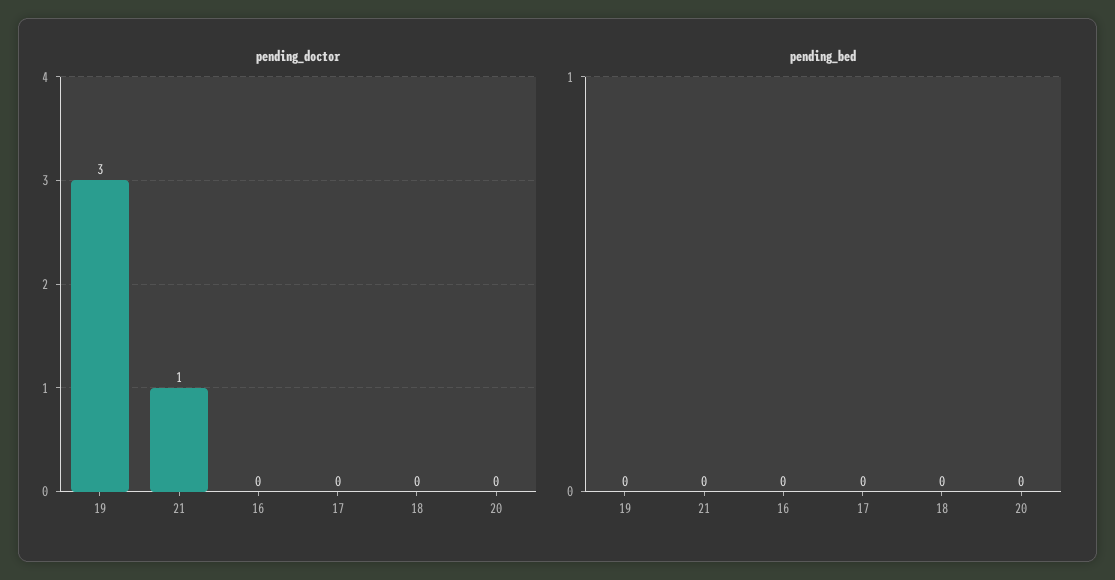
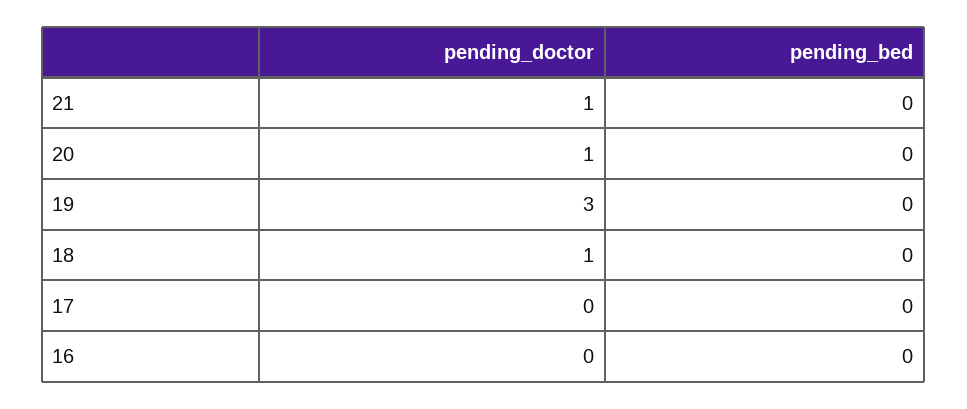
pending_doctor, 18: 0 -> 1
pending_doctor, 20: 0 -> 1

